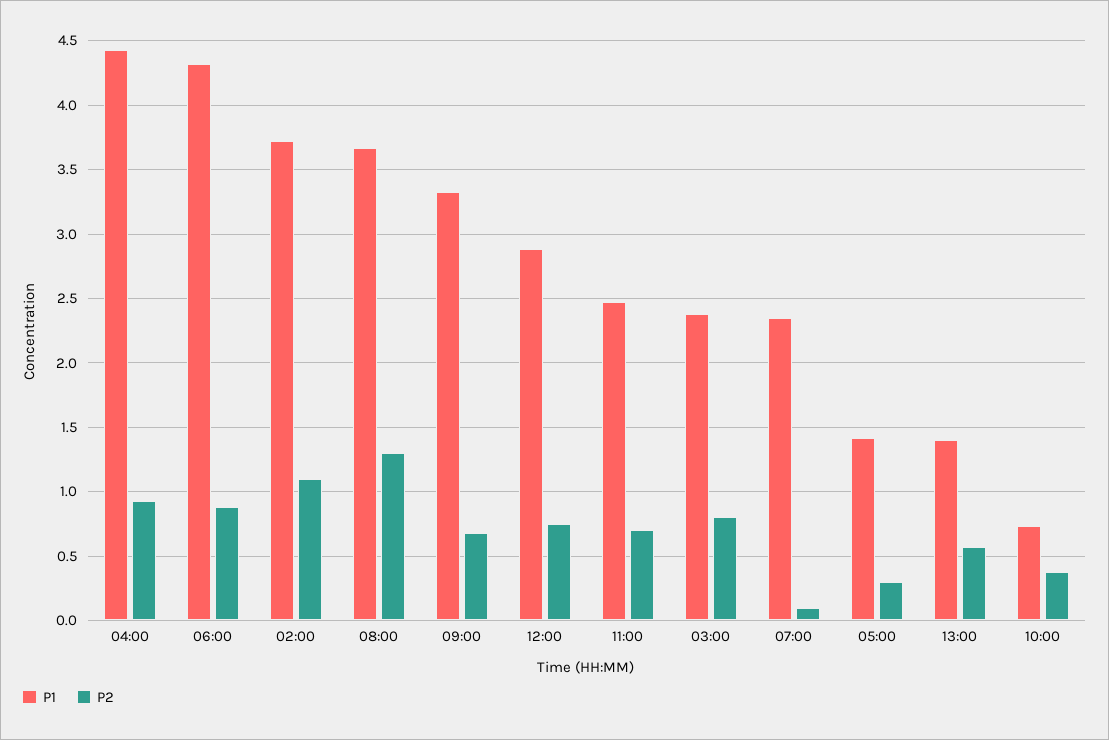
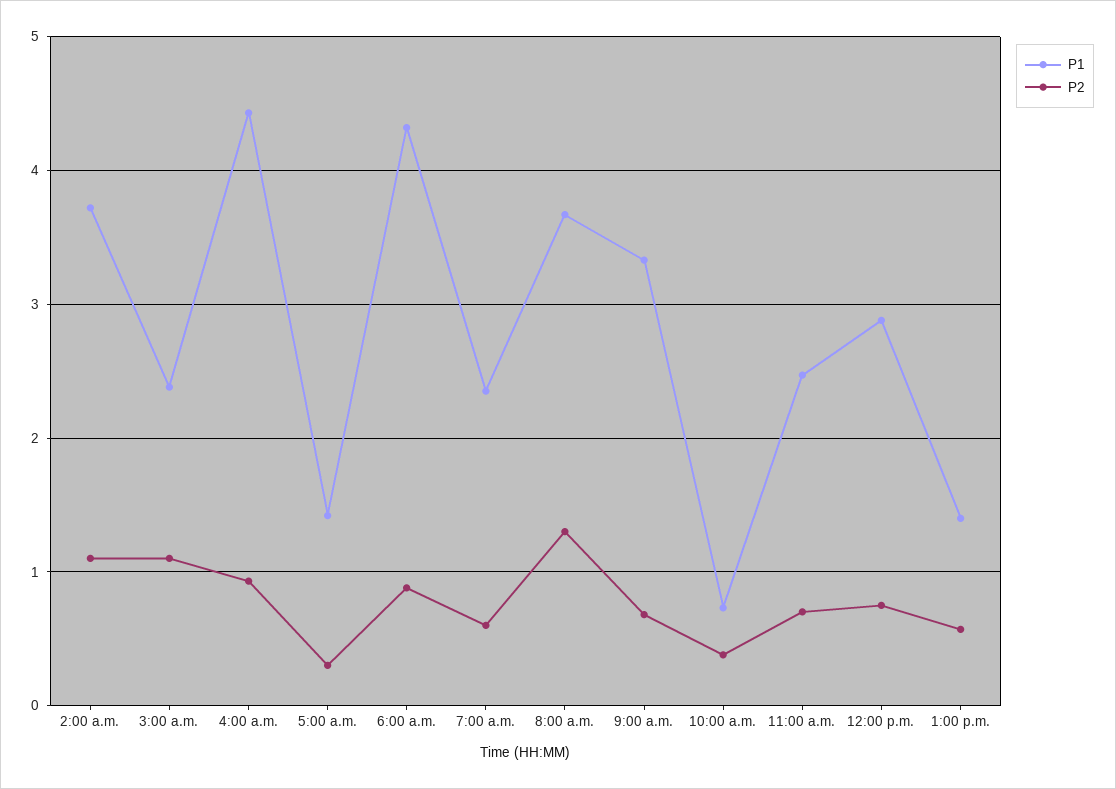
P2, 03:00: 0.8 -> 1.1
P2, 07:00: 0.1 -> 0.6

